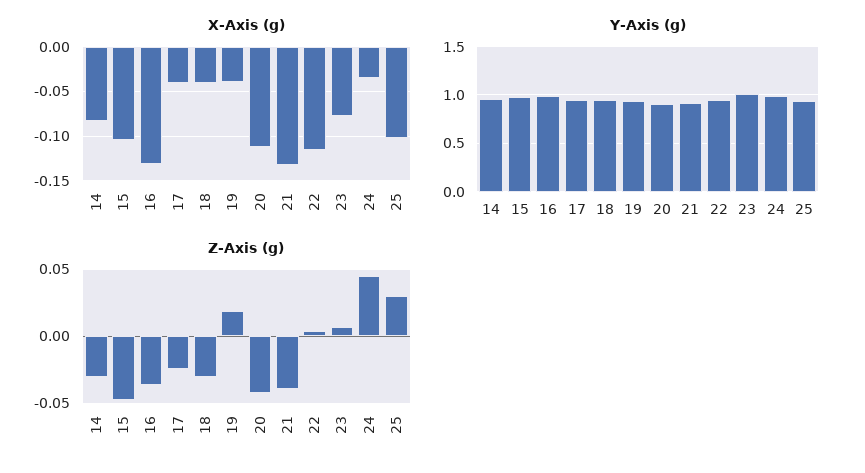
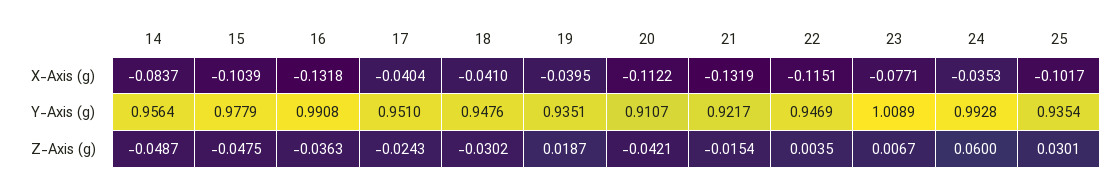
Z-Axis (g), 14: -0.03 -> -0.0487
Z-Axis (g), 21: -0.04 -> -0.0154
Z-Axis (g), 24: 0.045 -> 0.06

